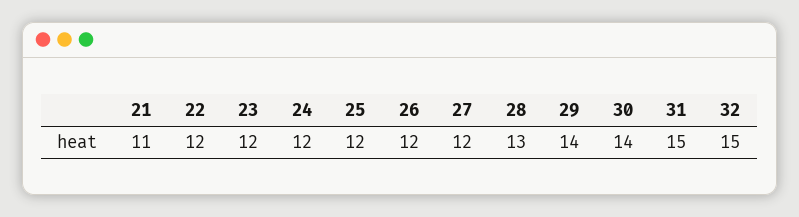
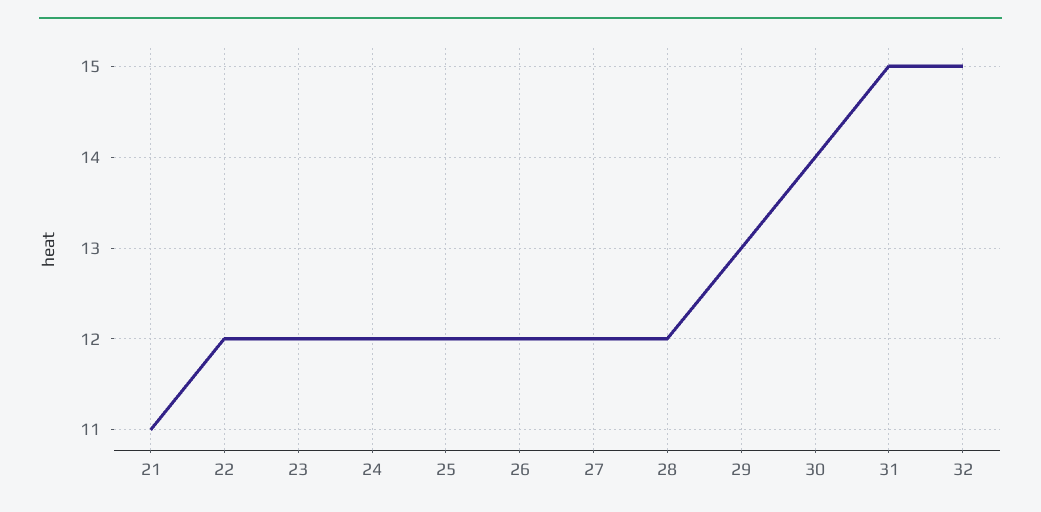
28: 13 -> 12
29: 14 -> 13

